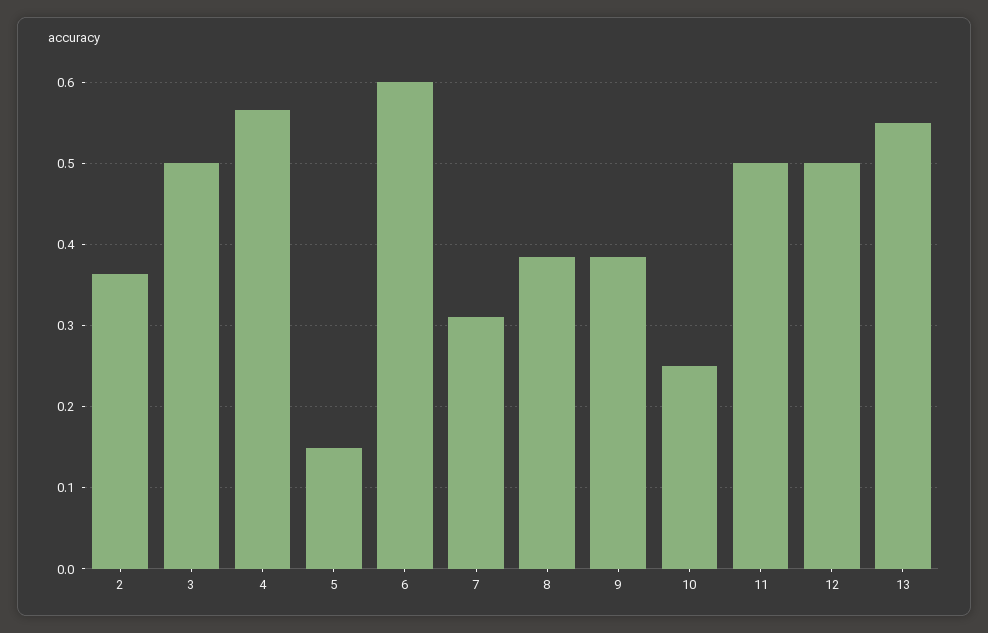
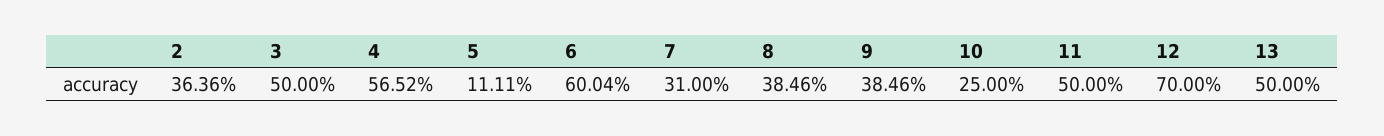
5: 0.15 -> 0.1111
12: 0.5 -> 0.7
13: 0.55 -> 0.5

